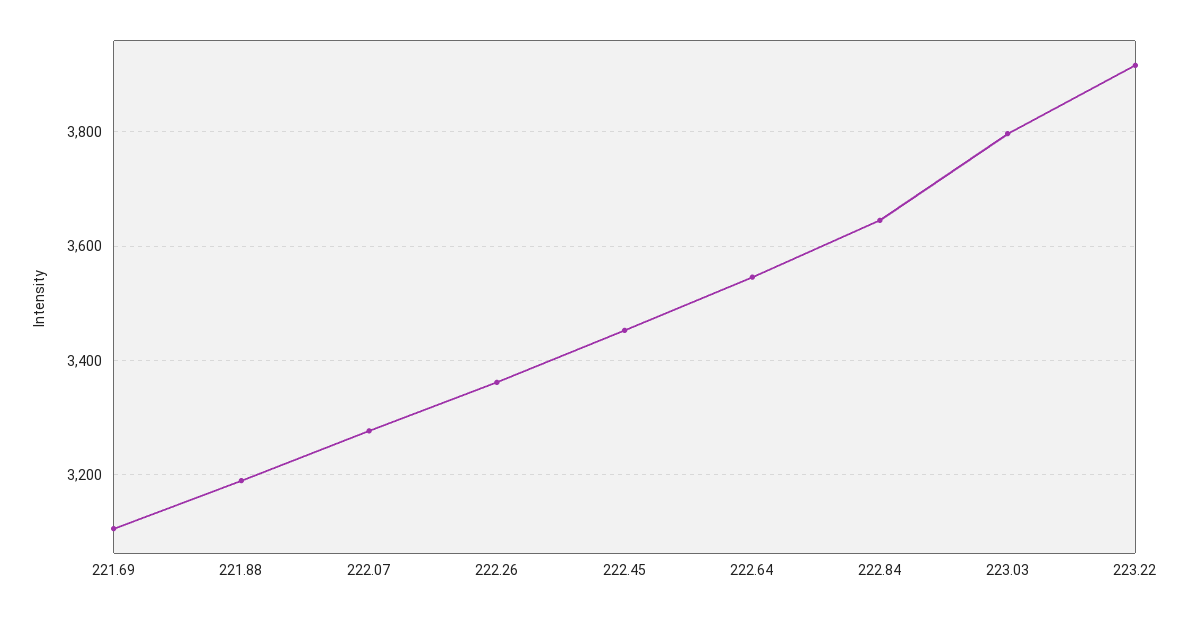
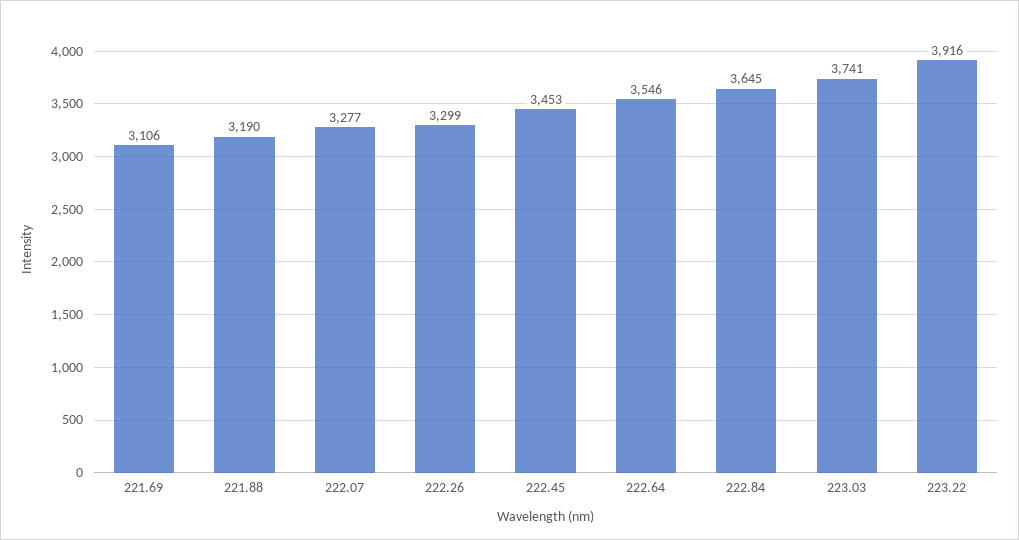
222.26: 3360 -> 3299
223.03: 3800 -> 3741

